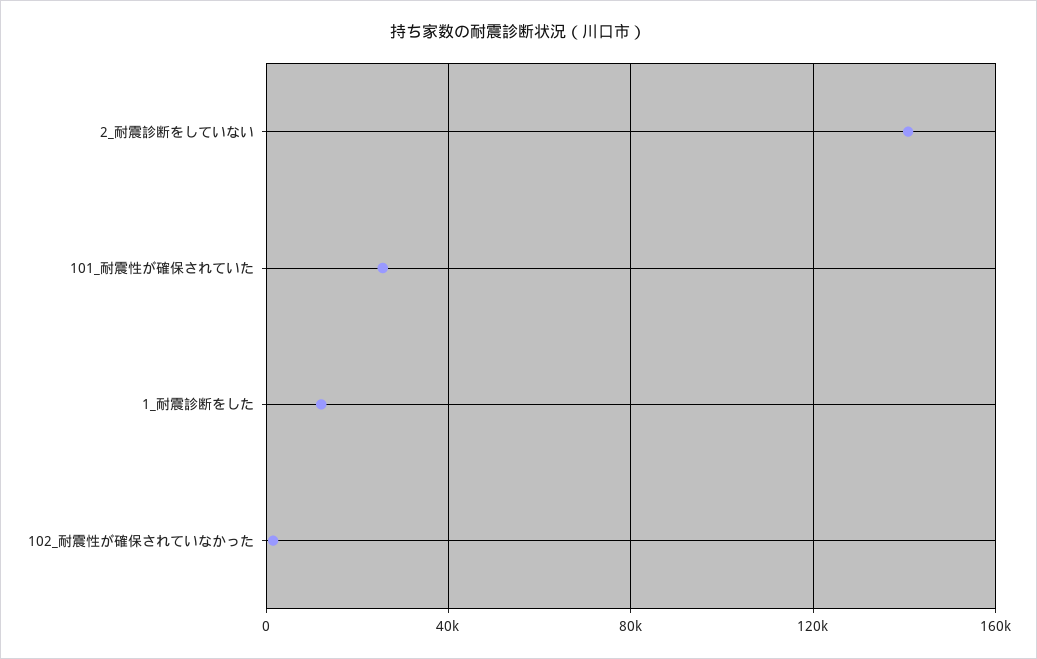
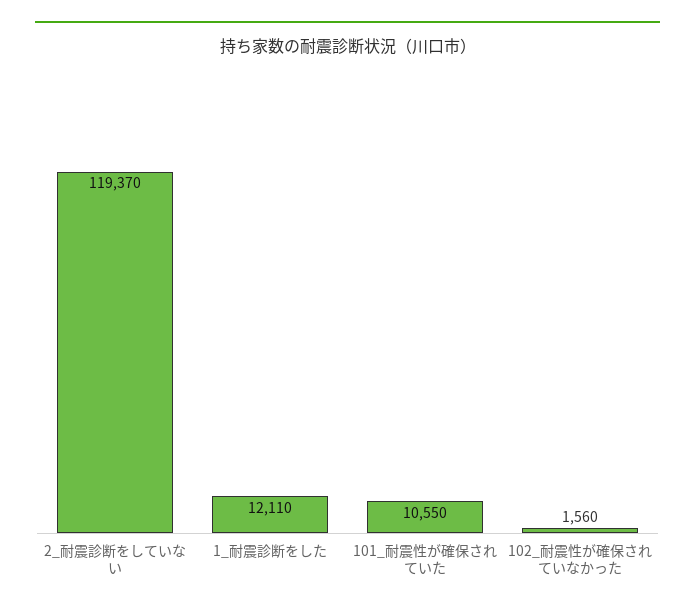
2_耐震診断をしていない: 140000 -> 119370
101_耐震性が確保されていた: 25000 -> 10550

